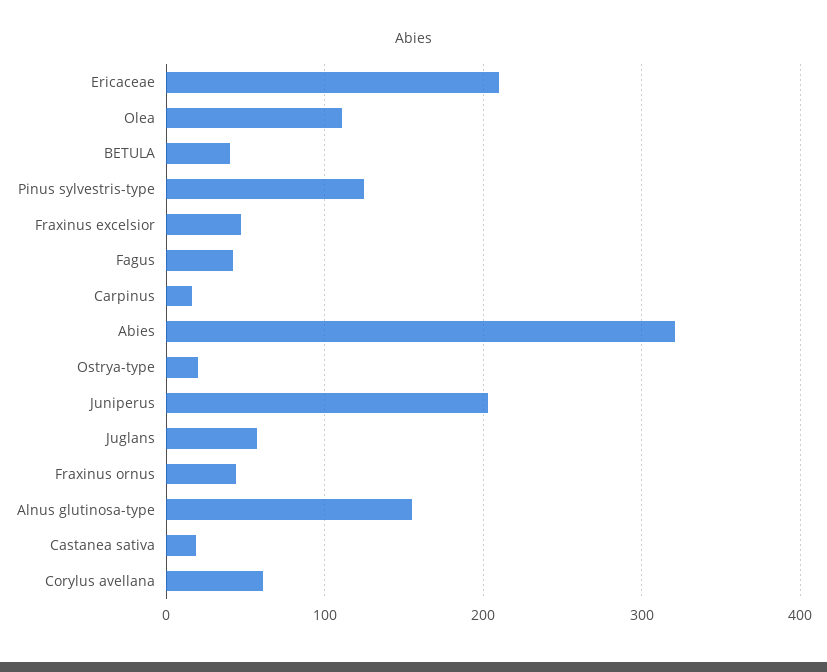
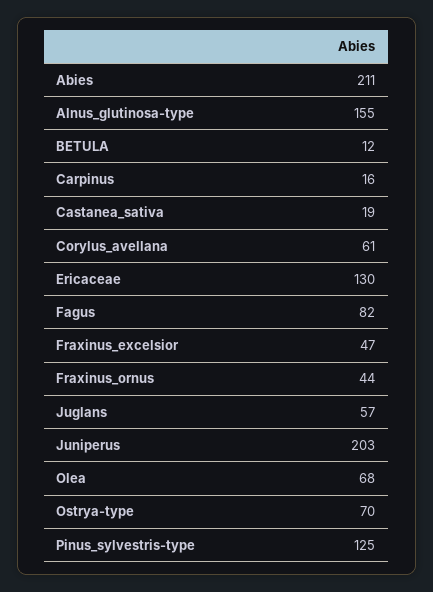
Ericaceae: 210 -> 130
Olea: 110 -> 68
BETULA: 40 -> 12
Fagus: 40 -> 82
Abies: 320 -> 211
Ostrya-type: 20 -> 70

